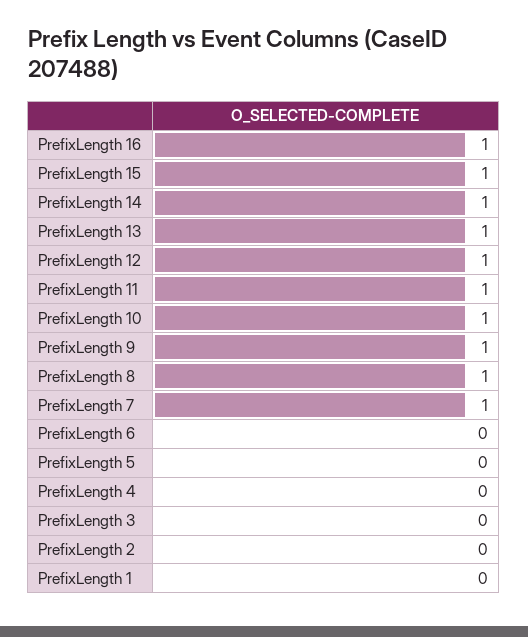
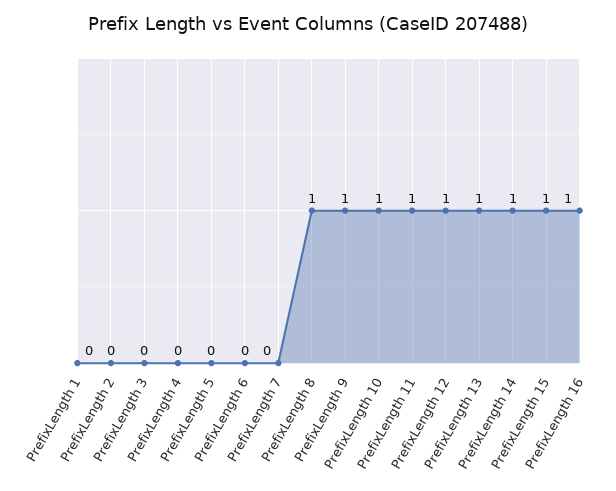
PrefixLength 7: 1 -> 0

